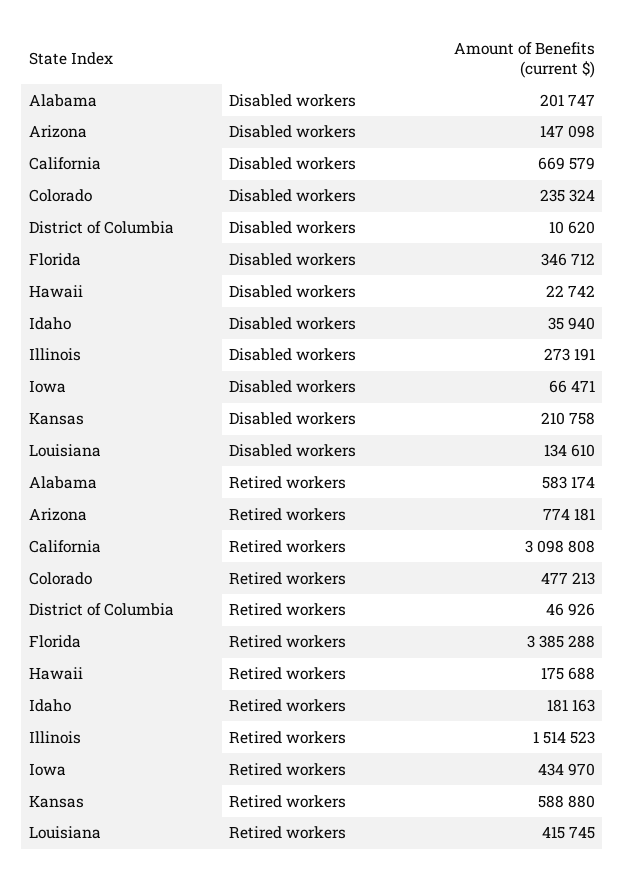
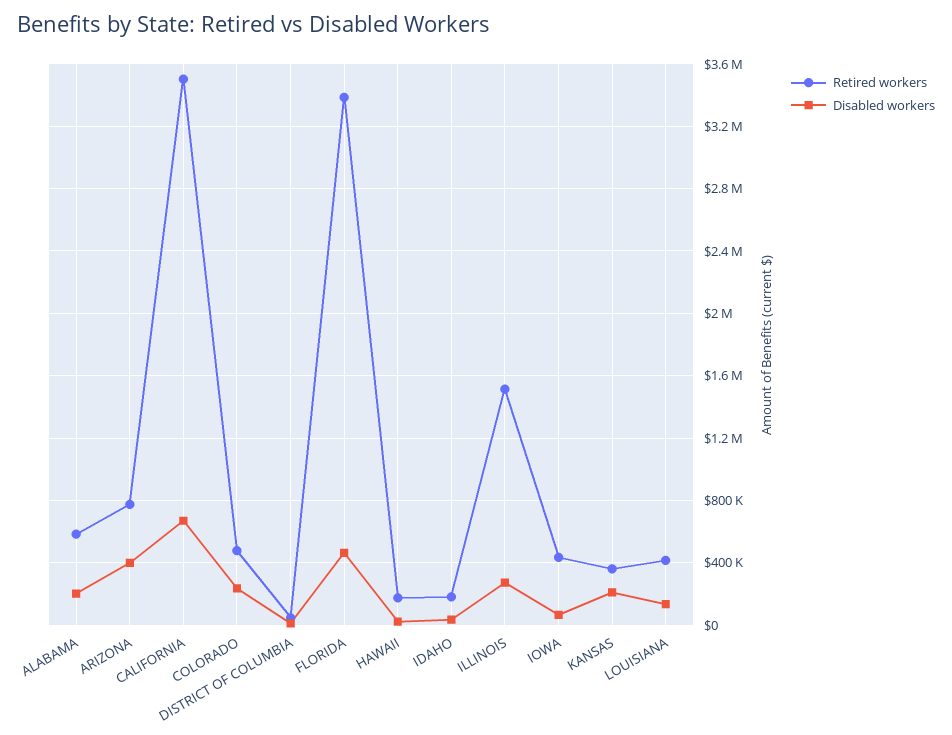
Disabled workers, Arizona: 147098 -> 400000
Disabled workers, Florida: 346712 -> 450000
Retired workers, California: 3098808 -> 3500000
Retired workers, Kansas: 588880 -> 350000

